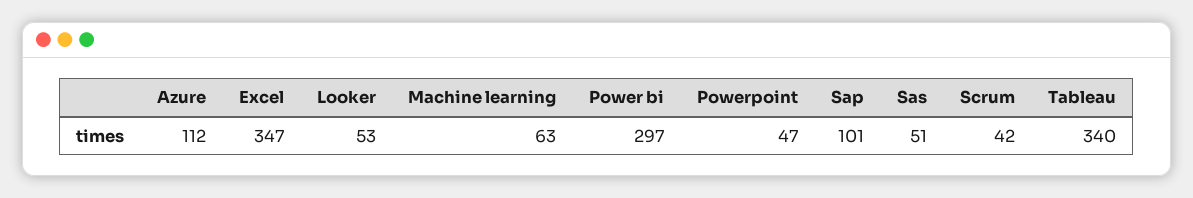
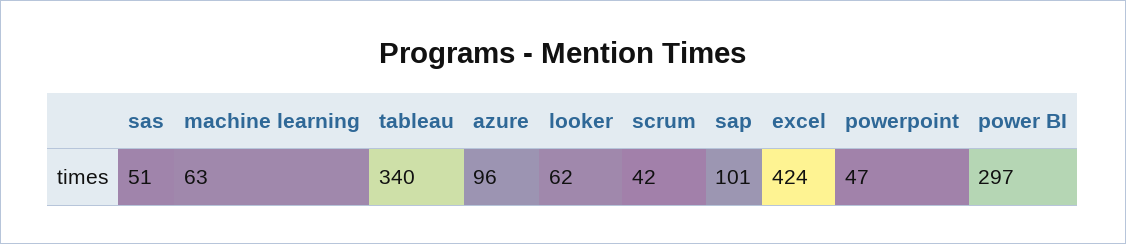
Azure: 112 -> 96
Excel: 347 -> 424
Looker: 53 -> 62

